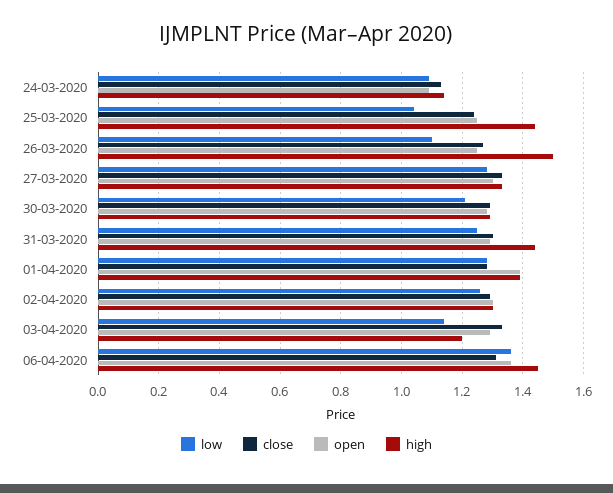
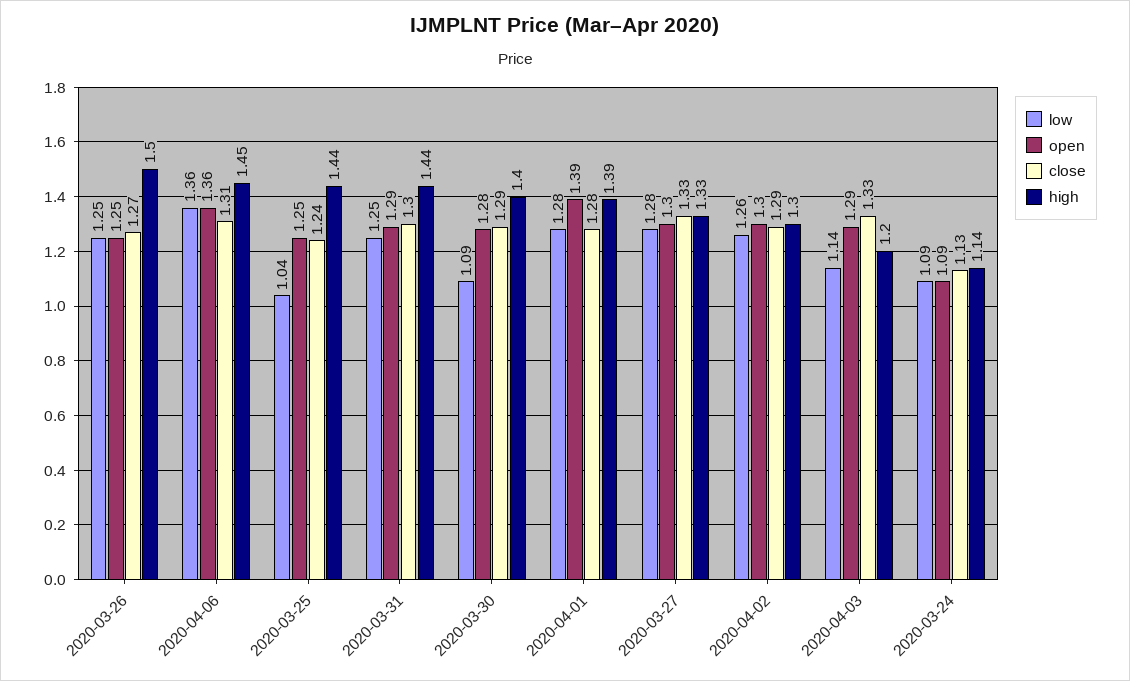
low, 26-03-2020: 1.1 -> 1.25
low, 30-03-2020: 1.2 -> 1.09
high, 30-03-2020: 1.3 -> 1.4

